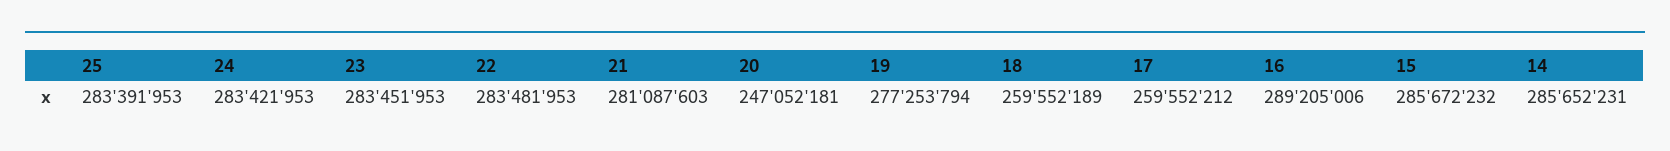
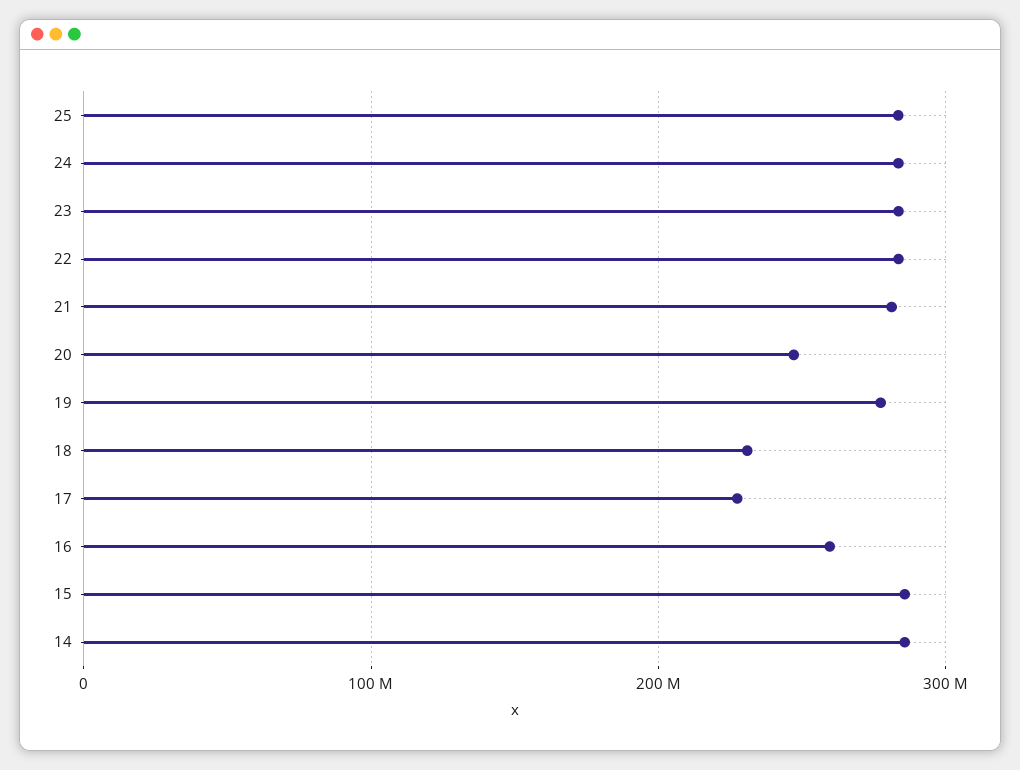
18: 259552189 -> 230000000
17: 259552212 -> 230000000
16: 289205006 -> 260000000

